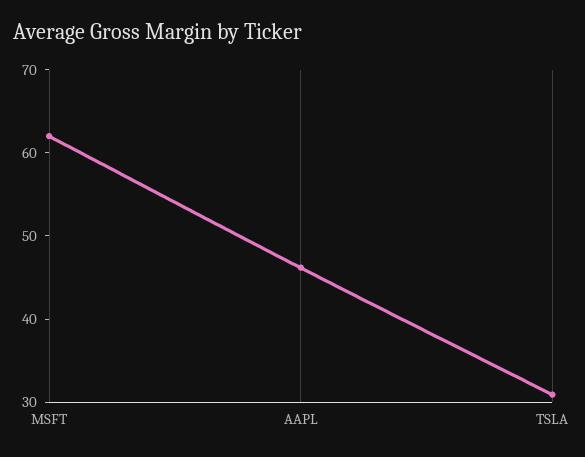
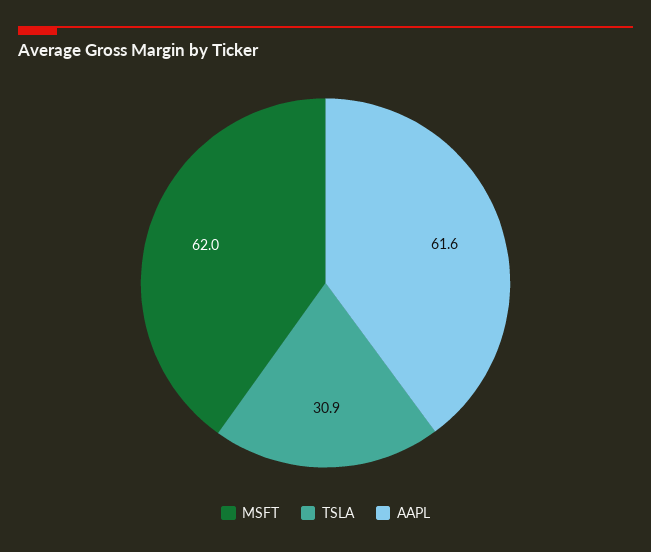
AAPL: 46 -> 61.6

